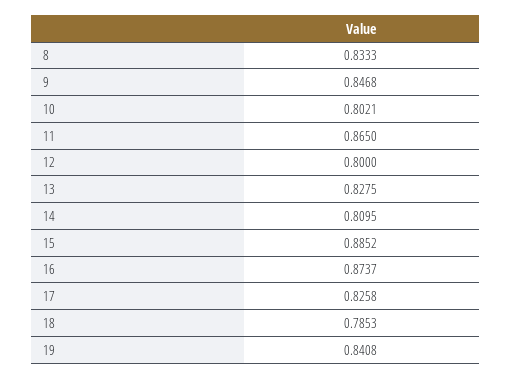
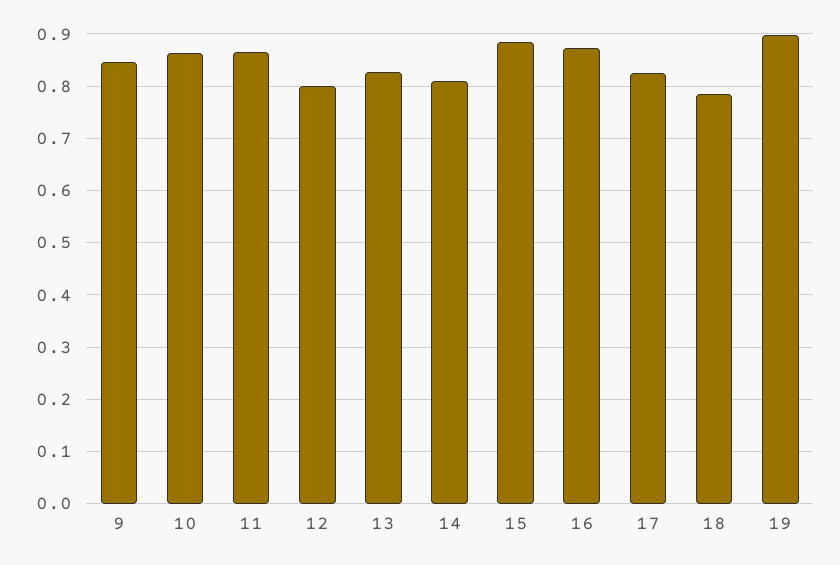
8: 0.8333 -> none
10: 0.8021 -> 0.86
19: 0.8408 -> 0.9

